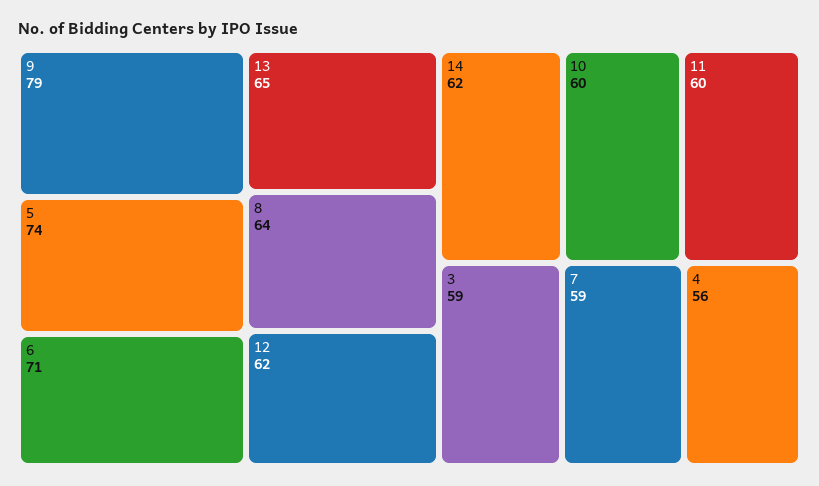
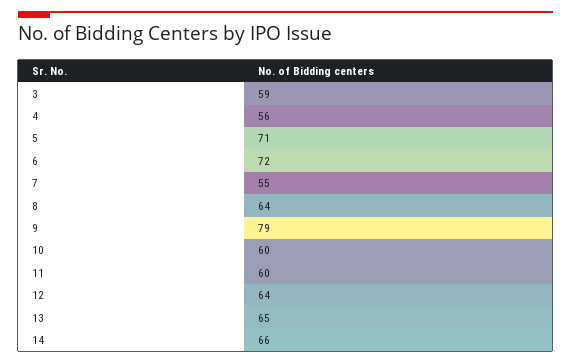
5: 74 -> 71
6: 71 -> 72
12: 62 -> 64
14: 62 -> 66
7: 59 -> 55

